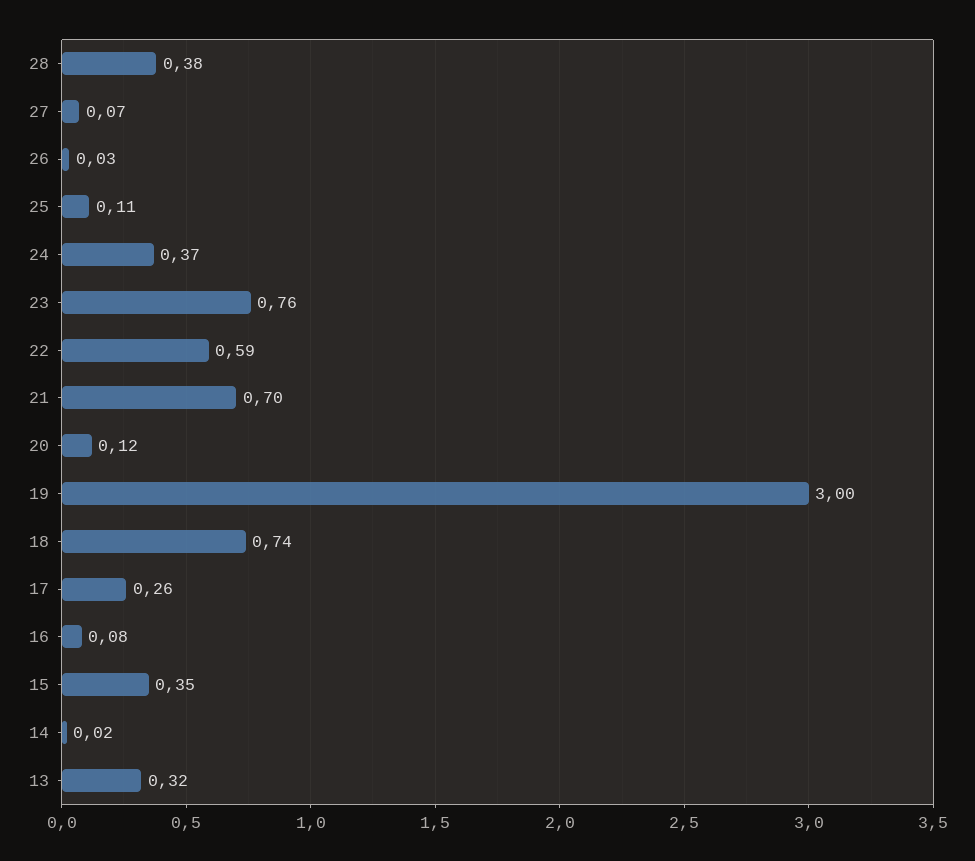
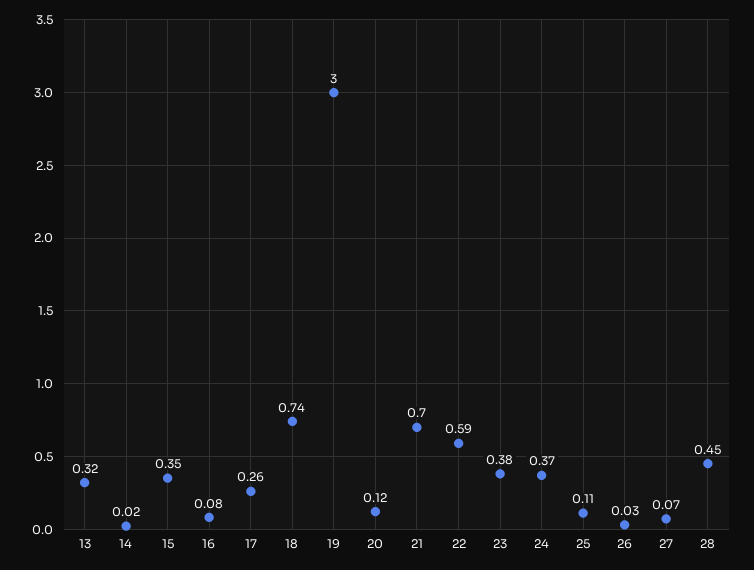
28: 0.38 -> 0.45
23: 0.76 -> 0.38

